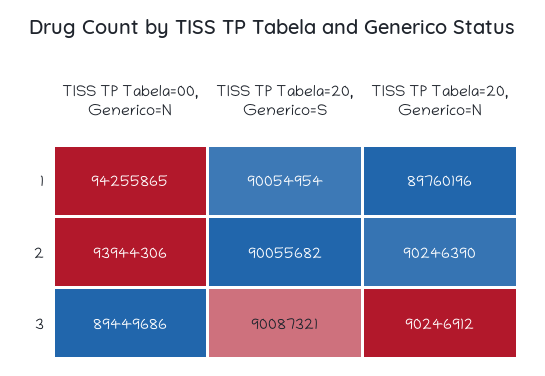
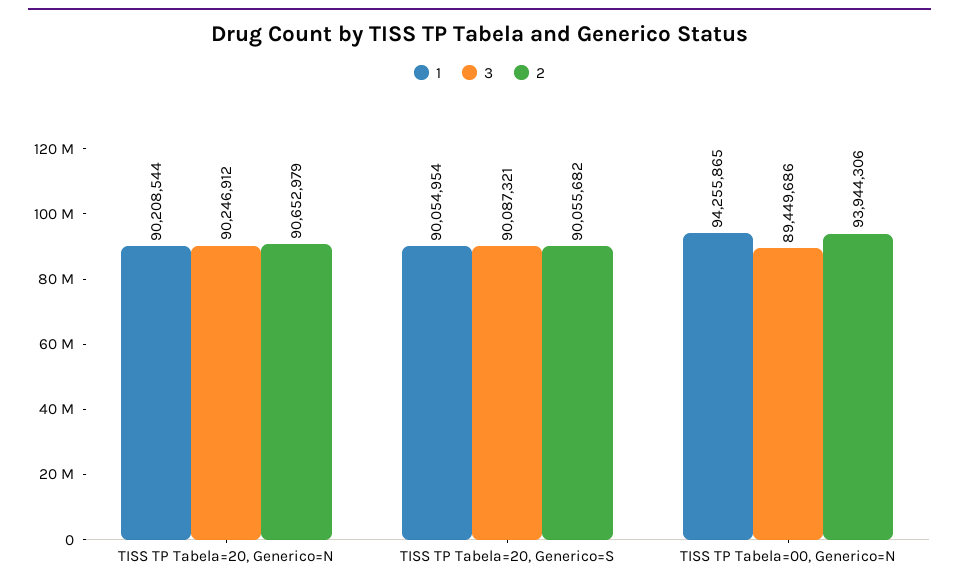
1, TISS TP Tabela=20, Generico=N: 89760196 -> 90208544
2, TISS TP Tabela=20, Generico=N: 90246390 -> 90652979

